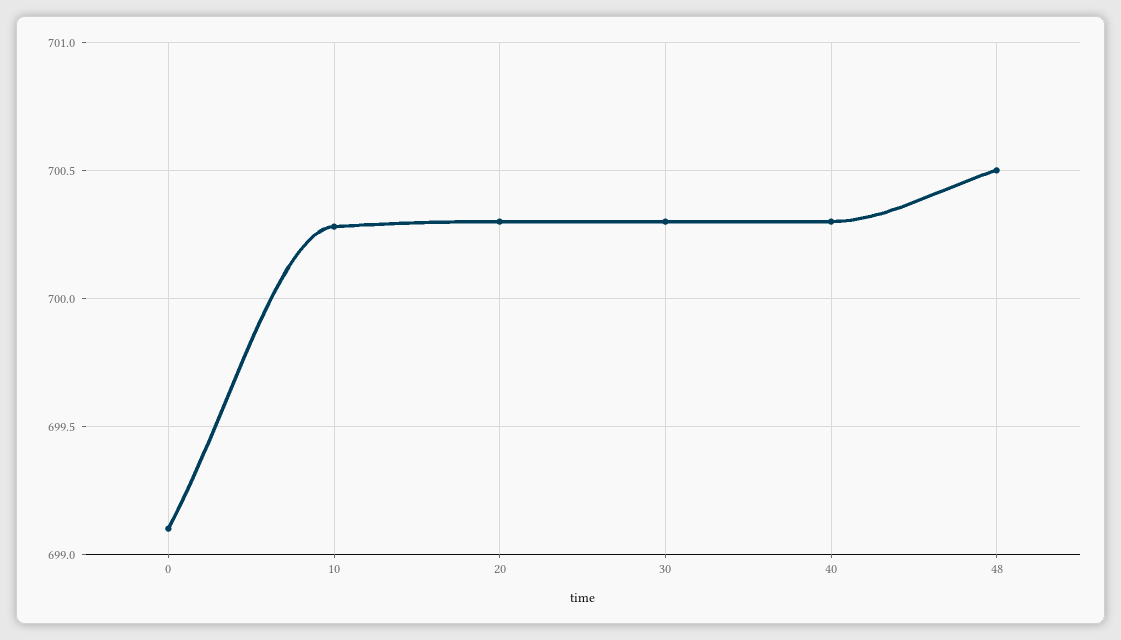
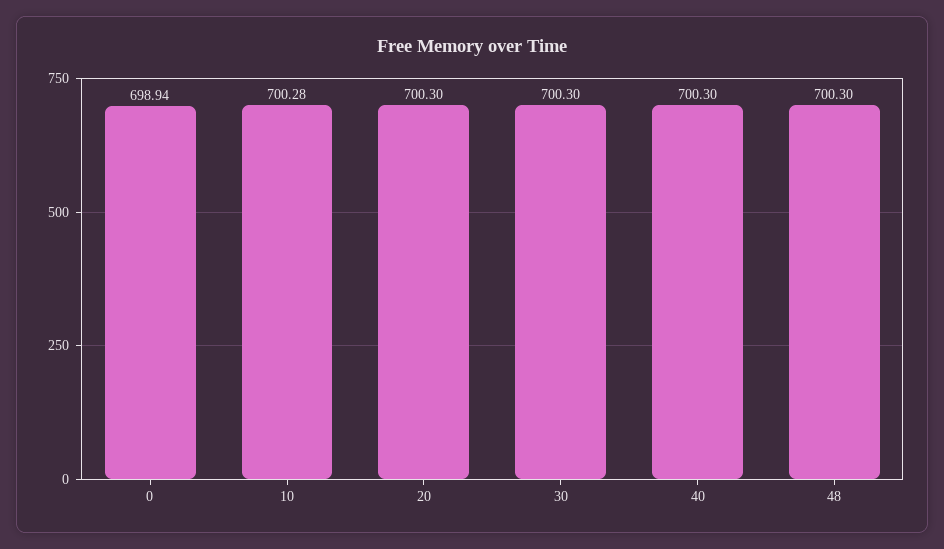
0: 699.1 -> 698.94
48: 700.5 -> 700.3

